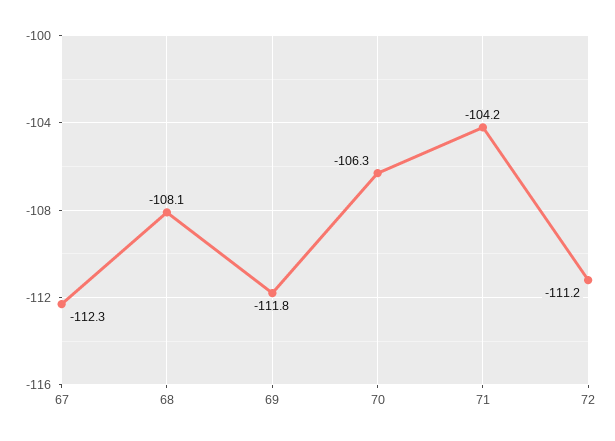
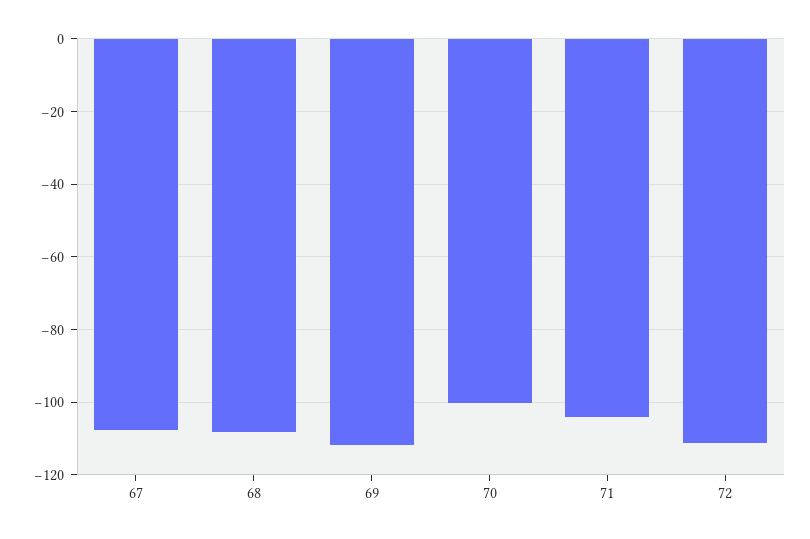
67: -112.3 -> -108
70: -106.3 -> -100

